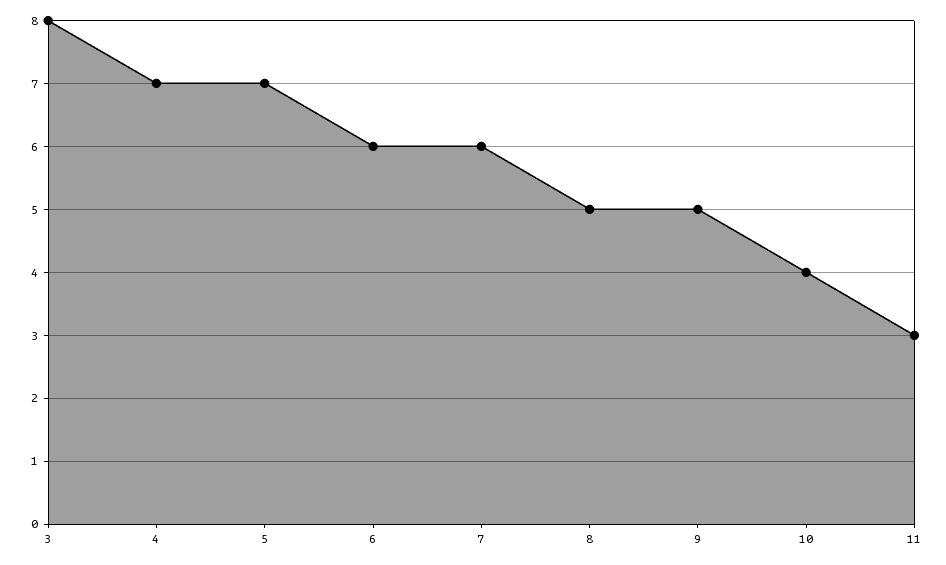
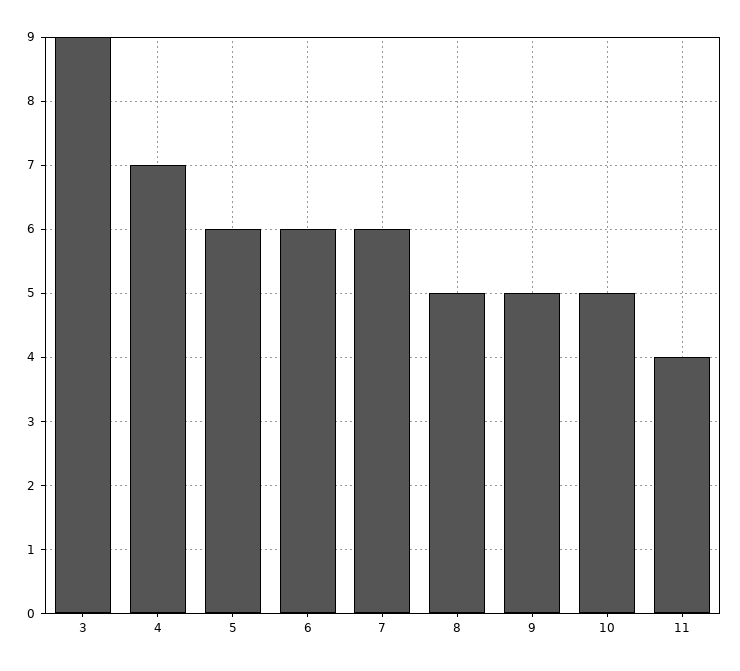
3: 8 -> 9
5: 7 -> 6
10: 4 -> 5
11: 3 -> 4

